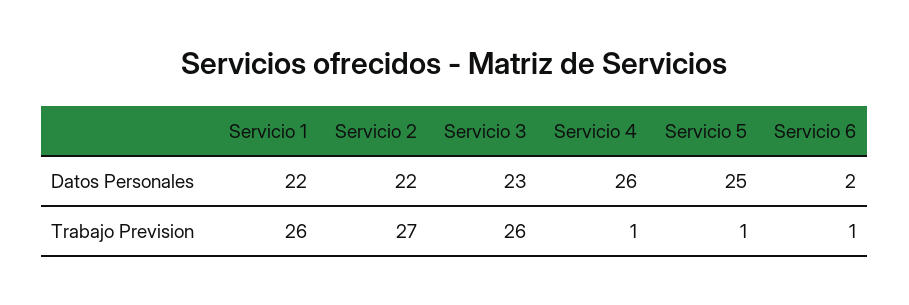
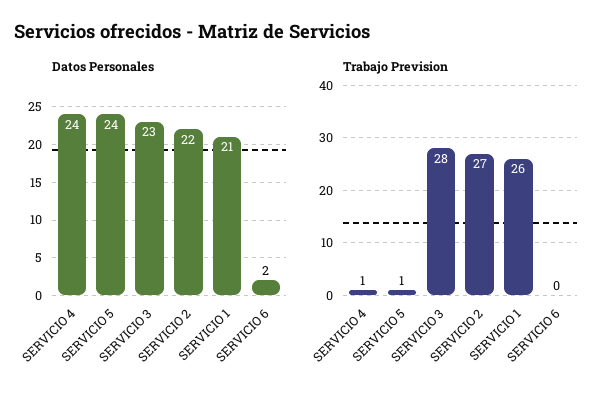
Datos Personales, Servicio 1: 22 -> 21
Datos Personales, Servicio 4: 26 -> 24
Datos Personales, Servicio 5: 25 -> 24
Trabajo Prevision, Servicio 3: 26 -> 28
Trabajo Prevision, Servicio 6: 1 -> 0

